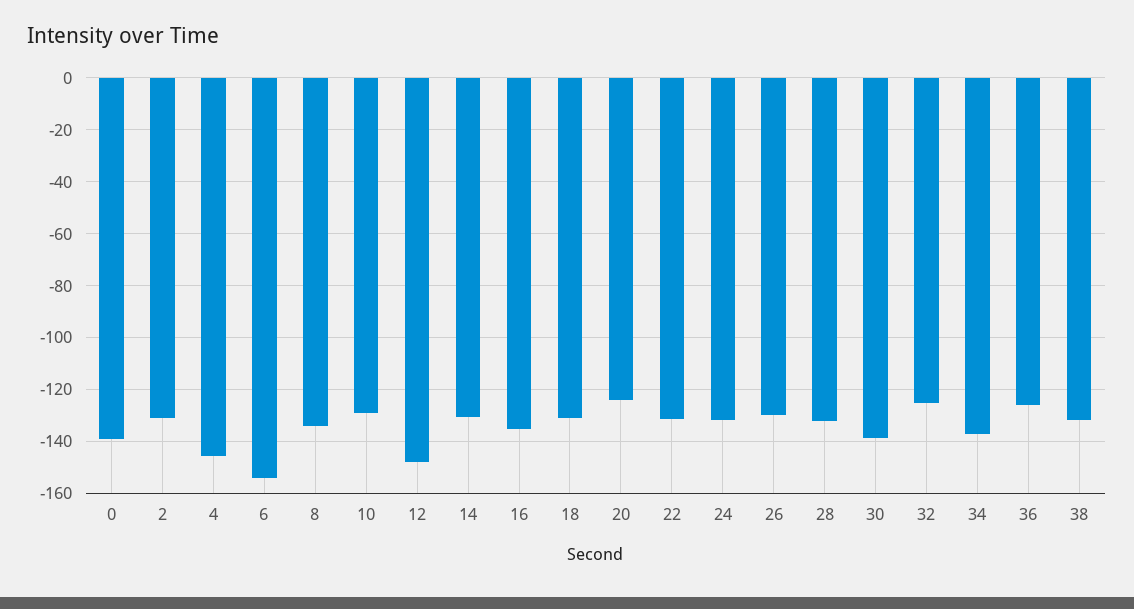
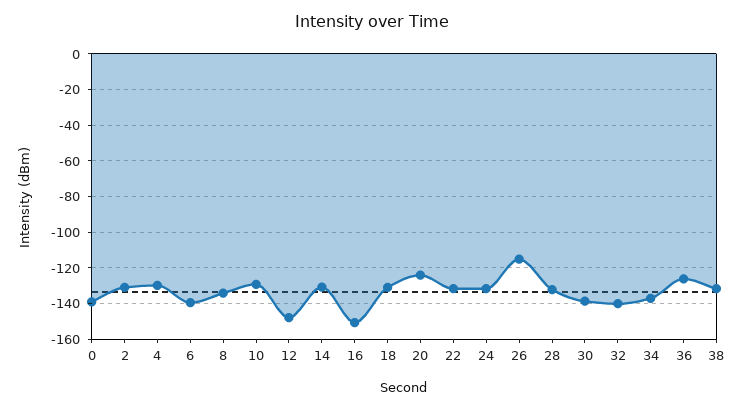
4: -145 -> -130
6: -155 -> -140
16: -135 -> -150
26: -130 -> -115
32: -125 -> -140

